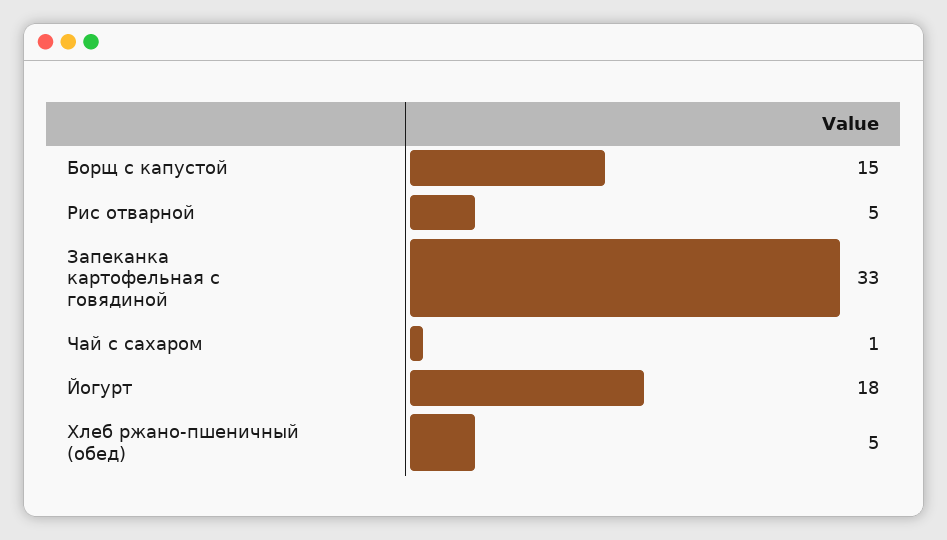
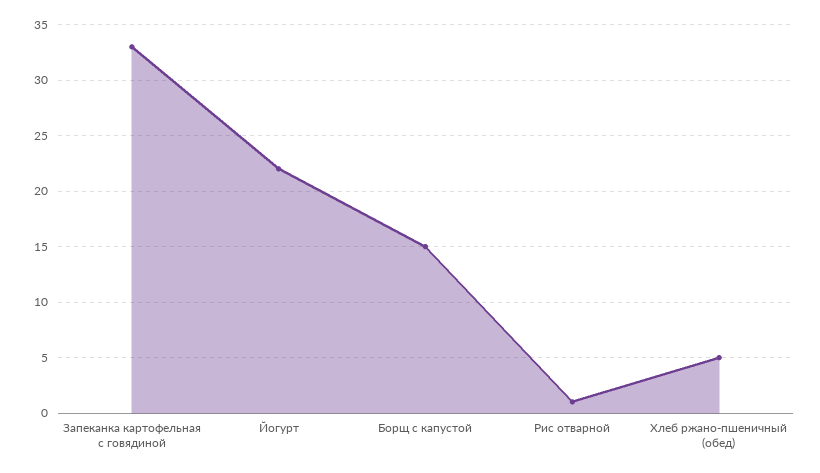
Рис отварной: 5 -> 1
Чай с сахаром: 1 -> none
Йогурт: 18 -> 22

